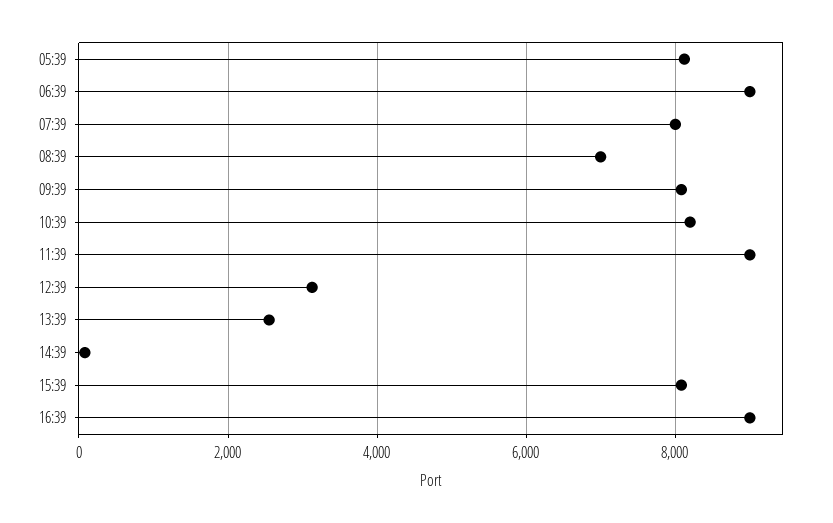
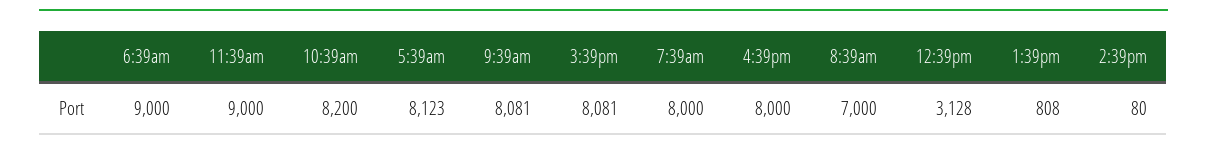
13:39: 2600 -> 808
16:39: 9000 -> 8000

